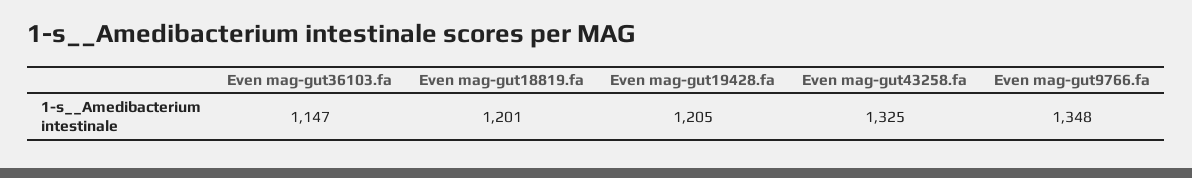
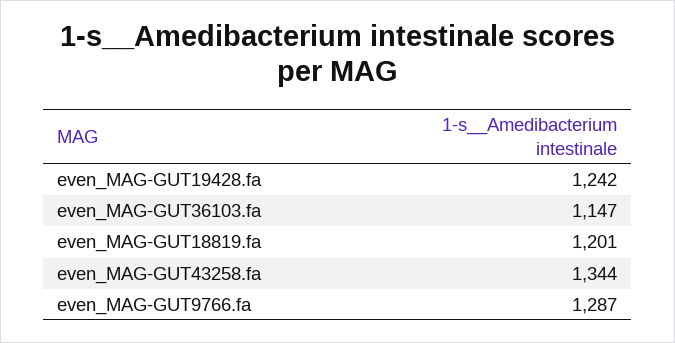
Even mag-gut19428.fa: 1205 -> 1242
Even mag-gut43258.fa: 1325 -> 1344
Even mag-gut9766.fa: 1348 -> 1287

